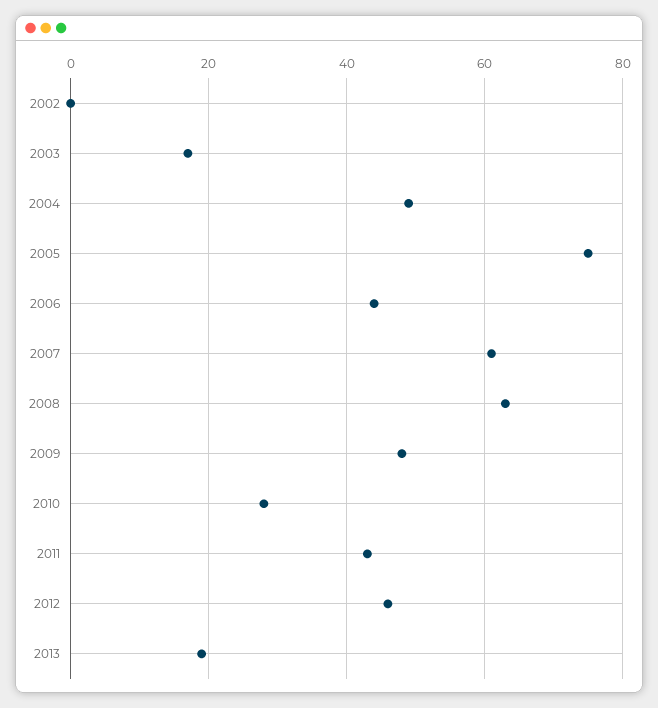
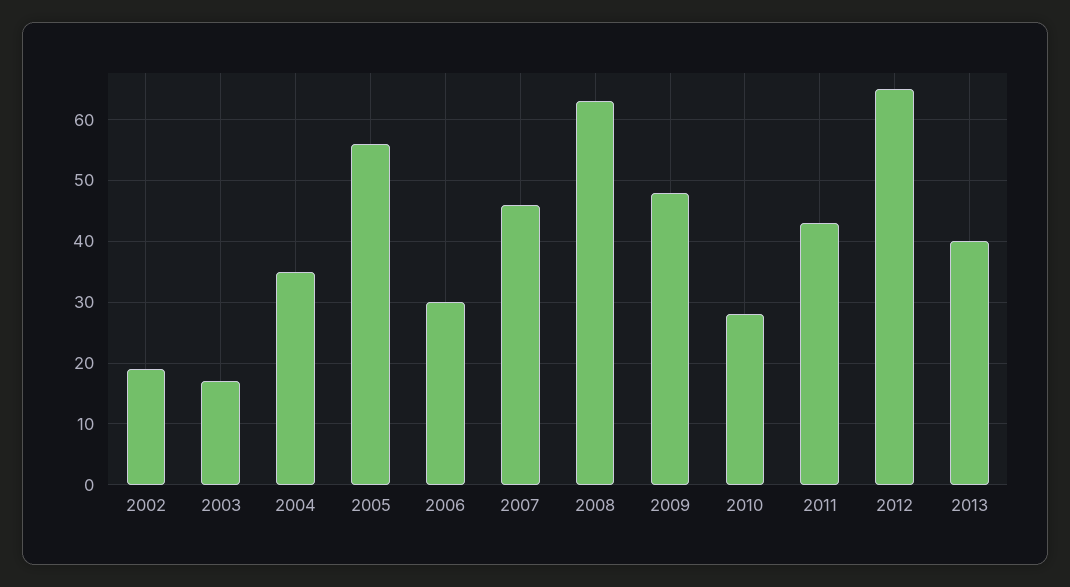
2002: 0 -> 19
2004: 50 -> 35
2005: 75 -> 56
2006: 45 -> 30
2007: 60 -> 46
2012: 45 -> 65
2013: 20 -> 40

